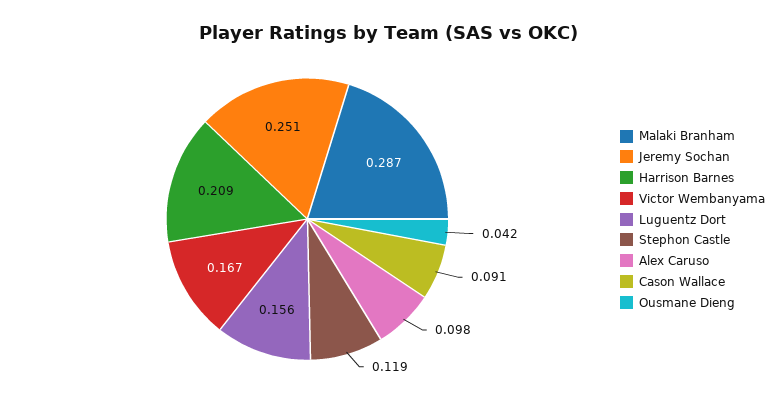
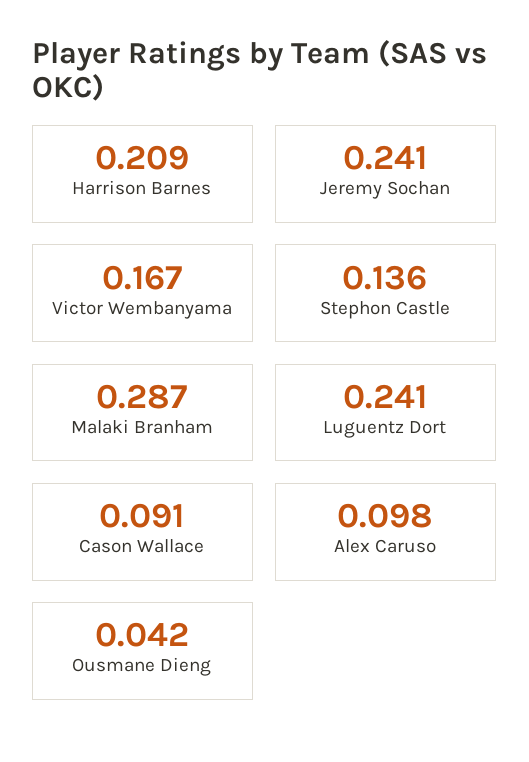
Jeremy Sochan: 0.251 -> 0.241
Luguentz Dort: 0.156 -> 0.241
Stephon Castle: 0.119 -> 0.136

